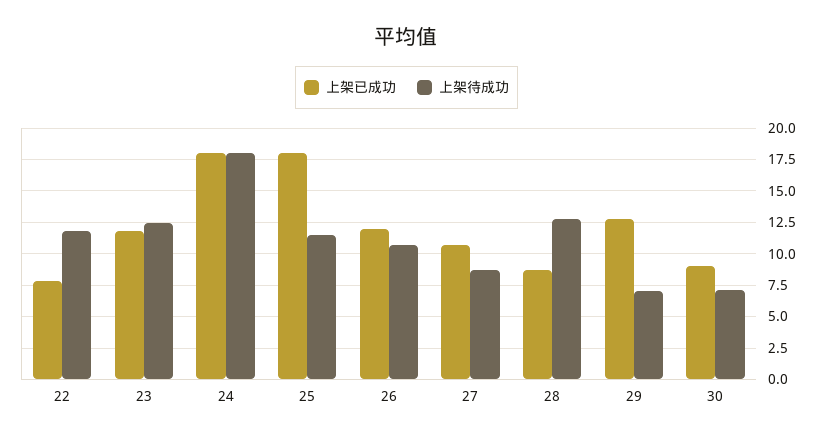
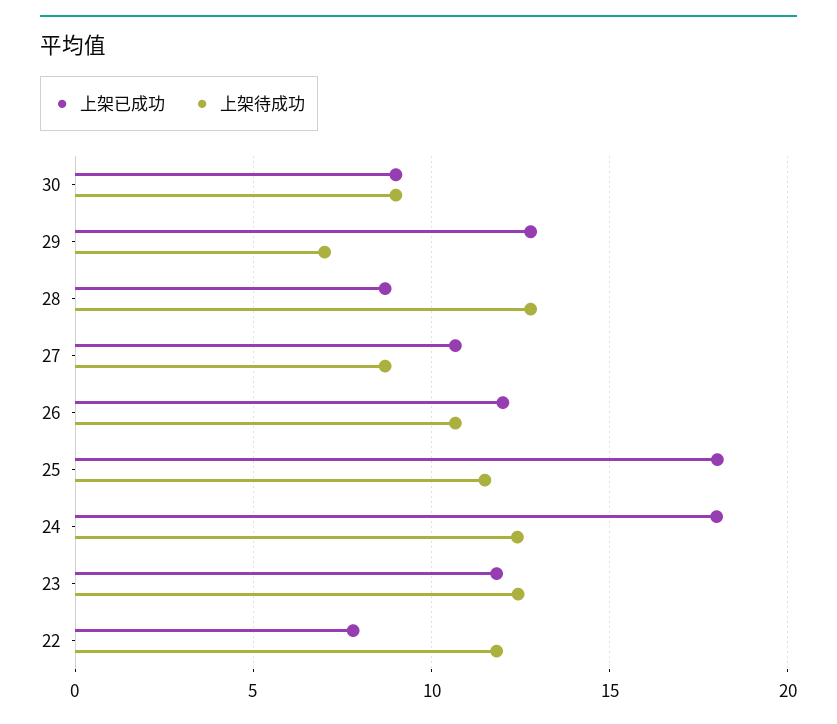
上架待成功, 24: 18 -> 12.5
上架待成功, 30: 7 -> 9

